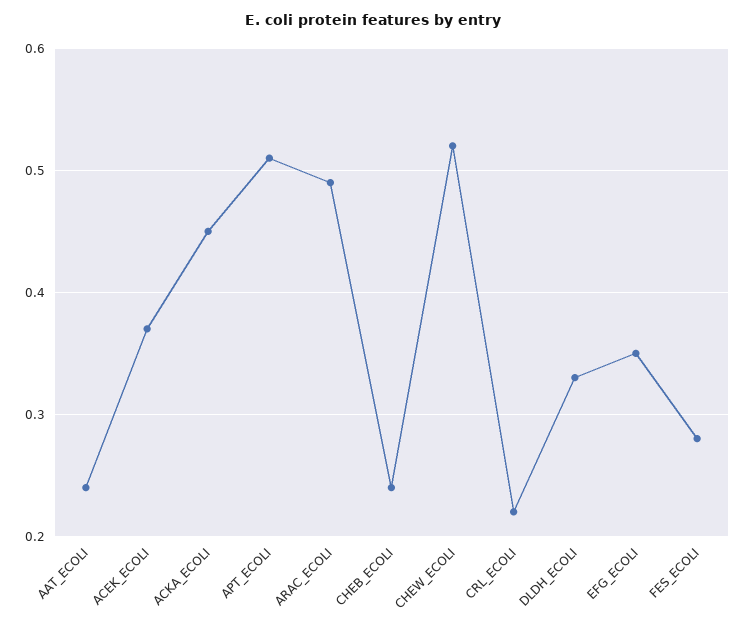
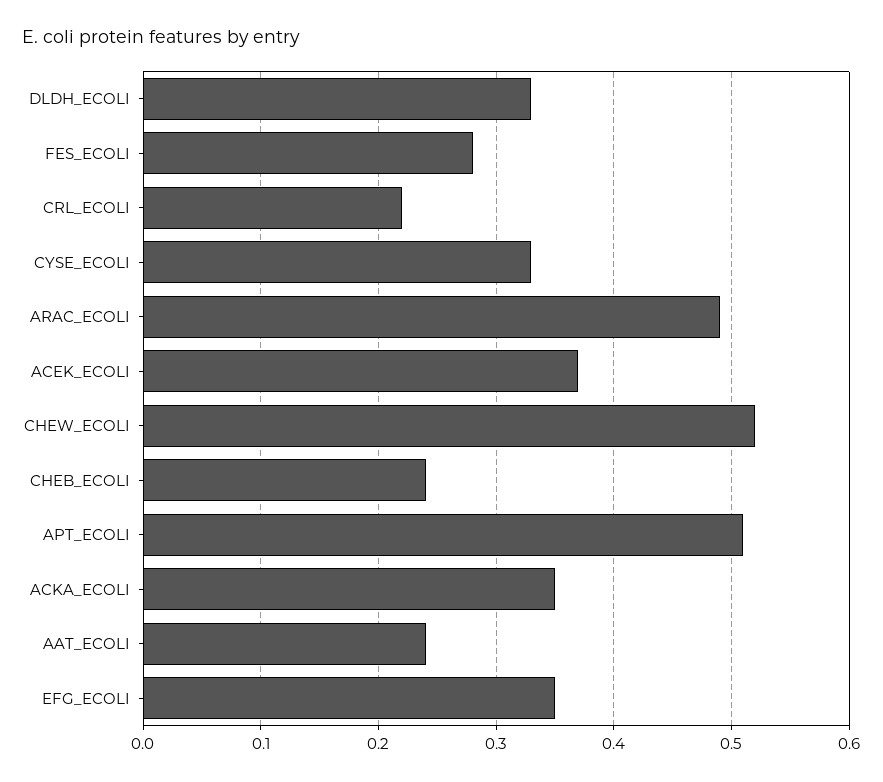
ACKA_ECOLI: 0.45 -> 0.35
CYSE_ECOLI: none -> 0.33

